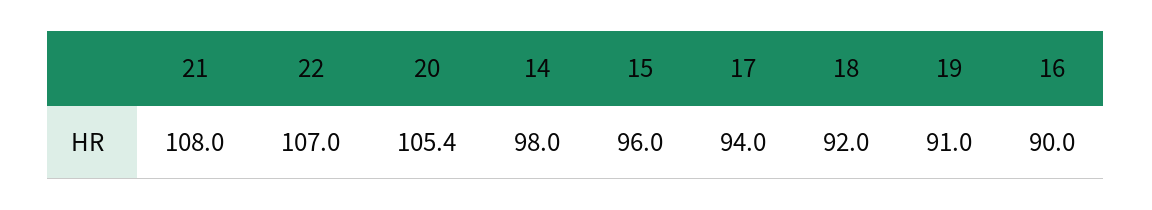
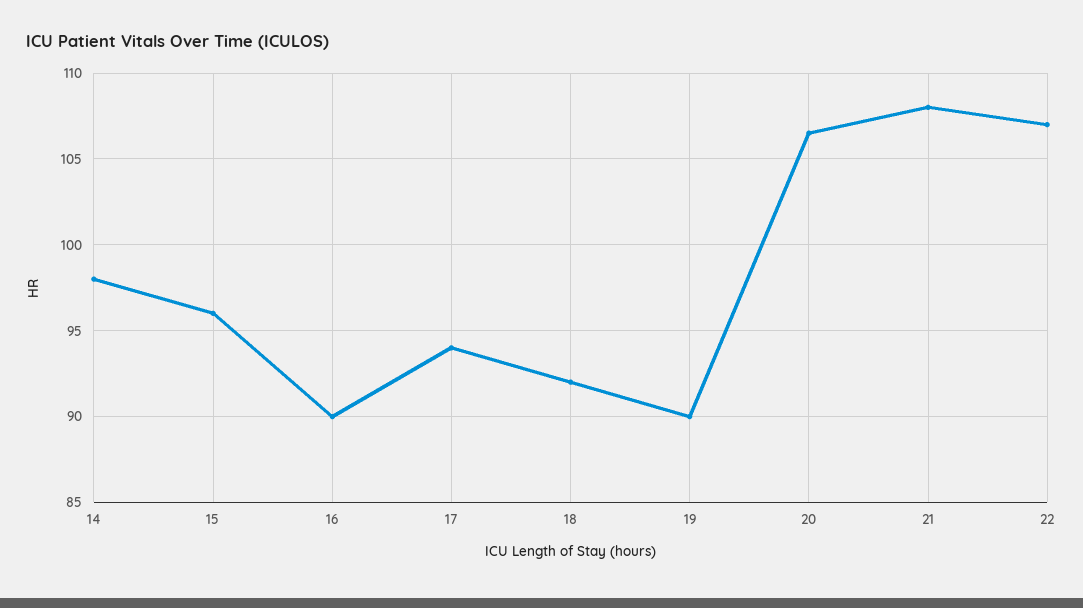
20: 105.4 -> 106.5
19: 91 -> 90

